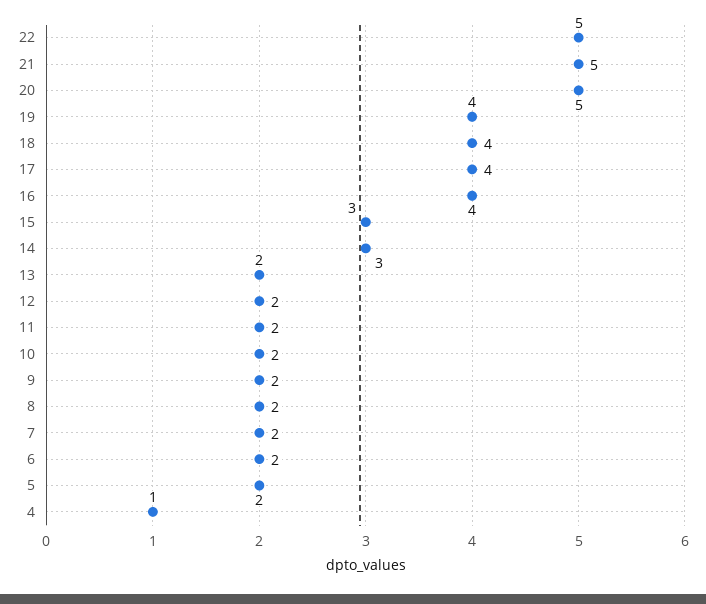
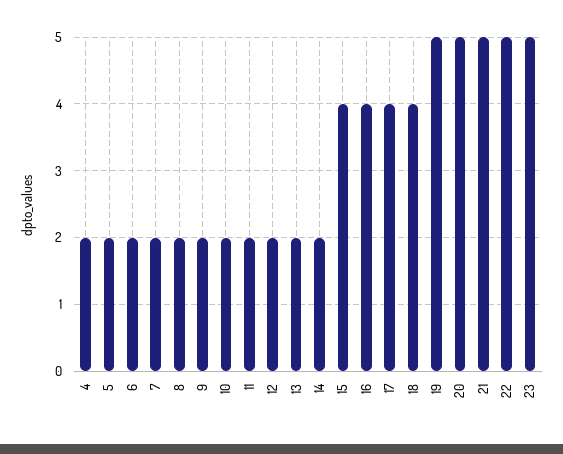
19: 4 -> 5
15: 3 -> 4
14: 3 -> 2
4: 1 -> 2
23: none -> 5

